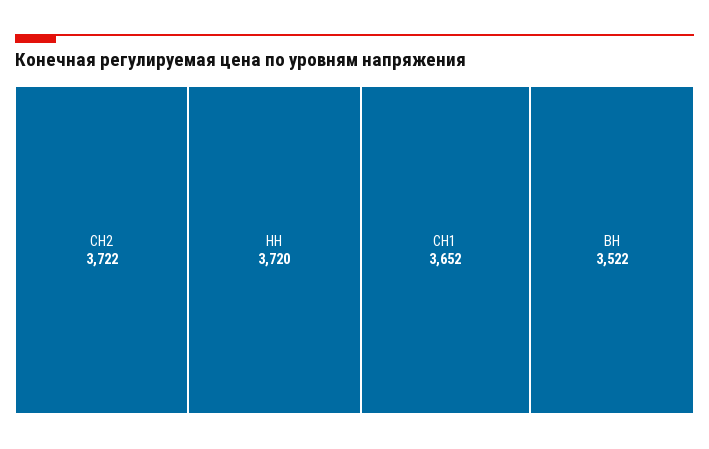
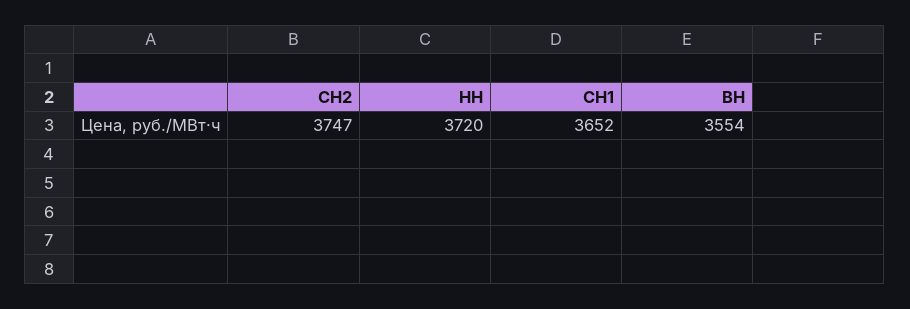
СН2: 3722 -> 3747
ВН: 3522 -> 3554

